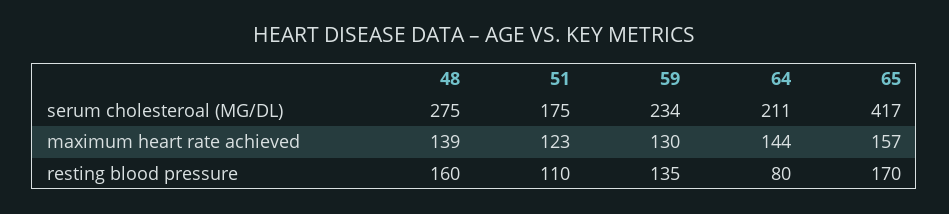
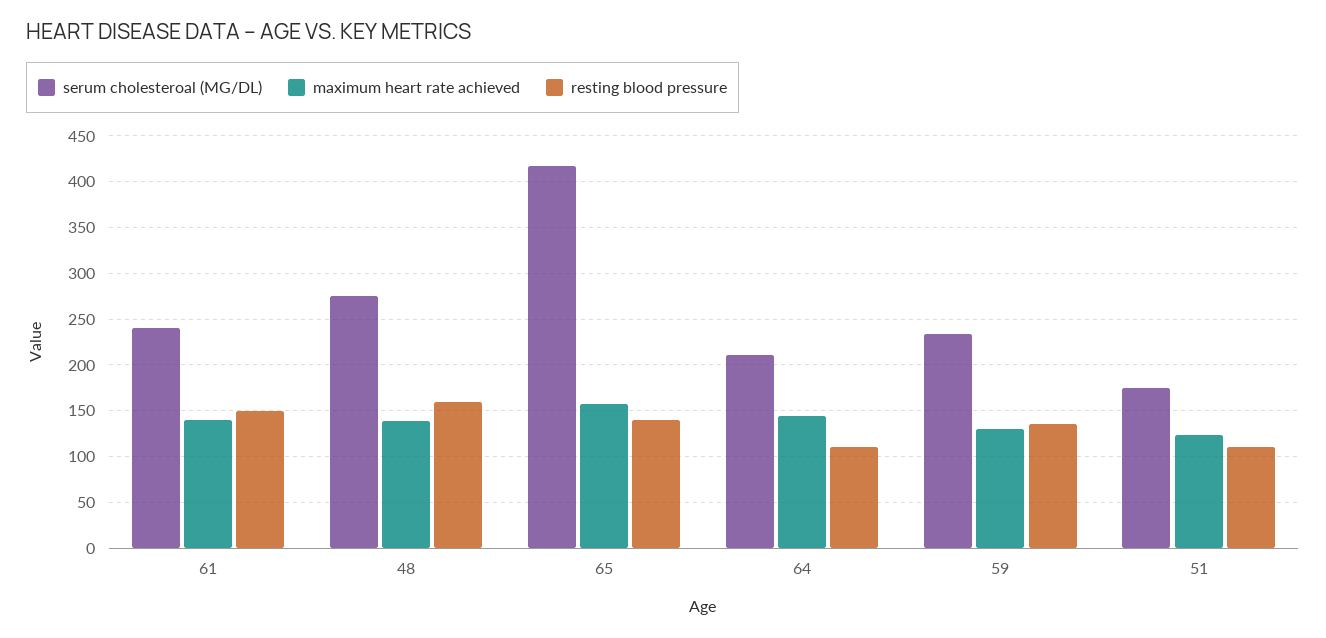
resting blood pressure, 64: 80 -> 110
resting blood pressure, 65: 170 -> 140
serum cholesteroal (MG/DL), 61: none -> 240
maximum heart rate achieved, 61: none -> 140
resting blood pressure, 61: none -> 150

